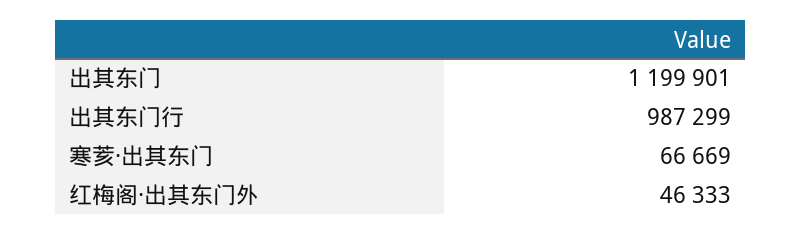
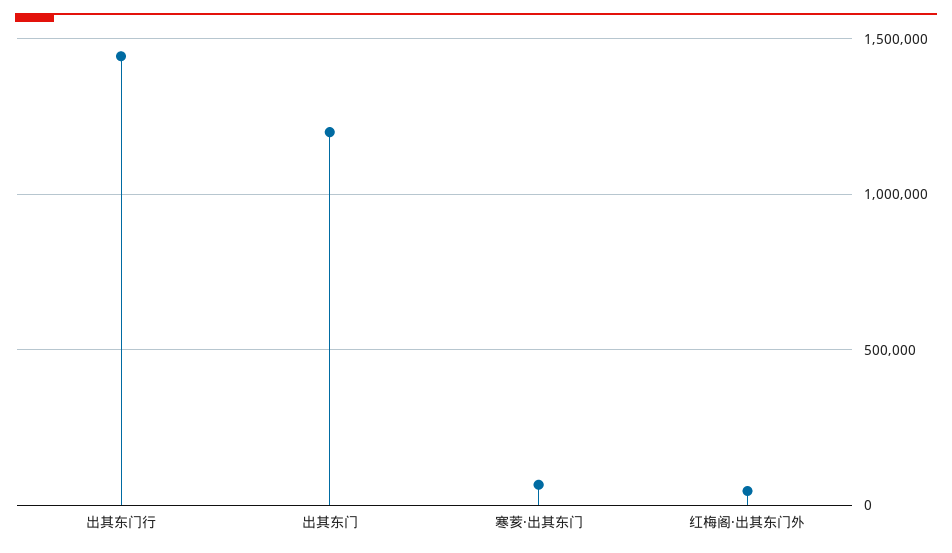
出其东门行: 987299 -> 1450000

